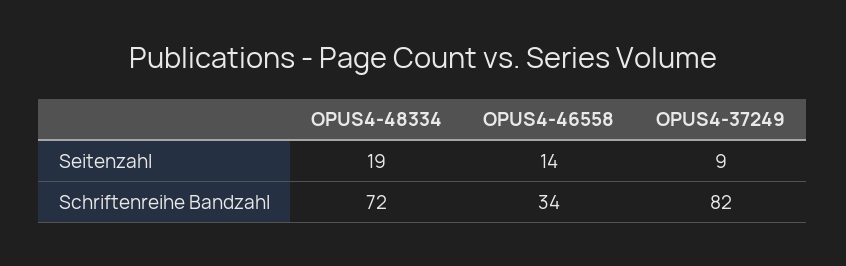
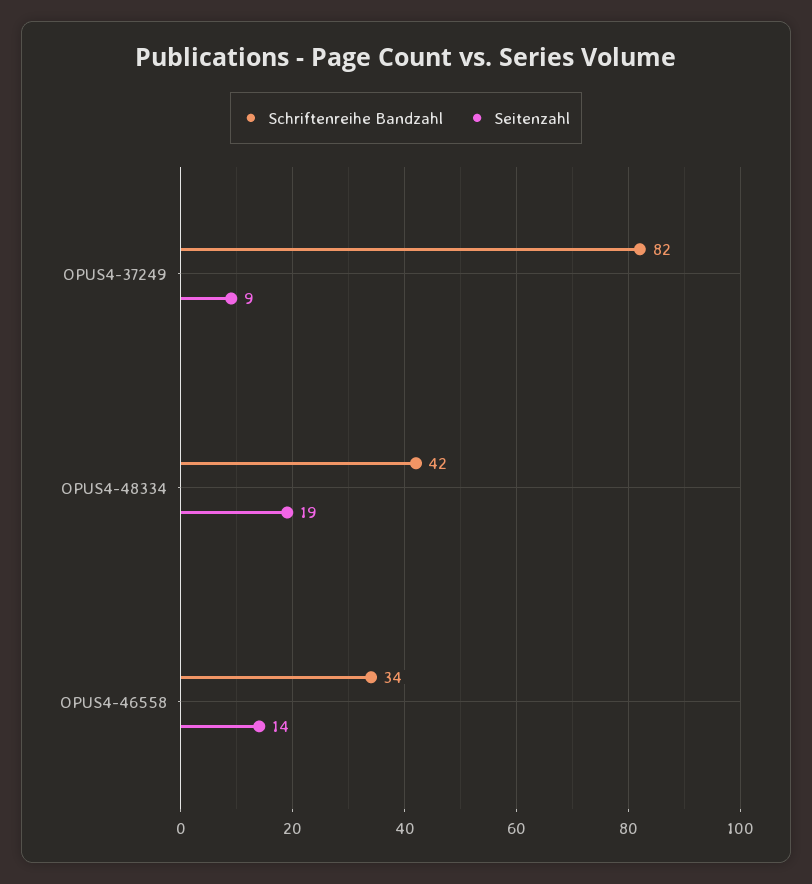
Schriftenreihe Bandzahl, OPUS4-48334: 72 -> 42

